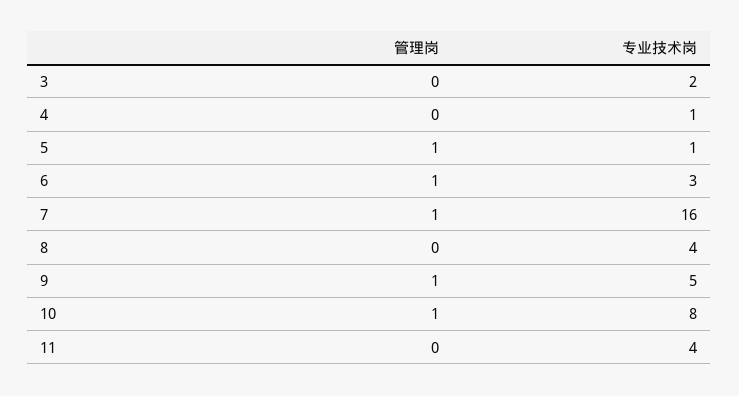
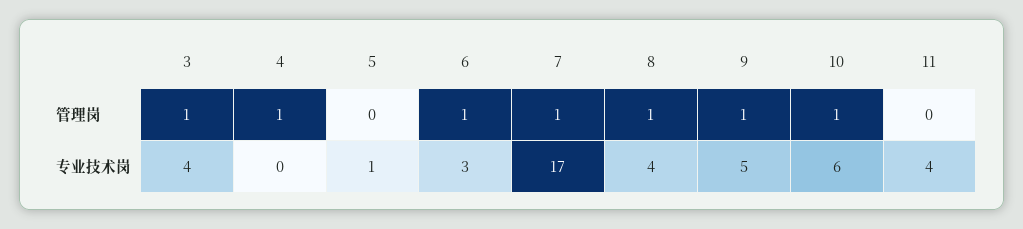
管理岗, 3: 0 -> 1
专业技术岗, 3: 2 -> 4
管理岗, 4: 0 -> 1
专业技术岗, 4: 1 -> 0
管理岗, 5: 1 -> 0
专业技术岗, 7: 16 -> 17
管理岗, 8: 0 -> 1
专业技术岗, 10: 8 -> 6

